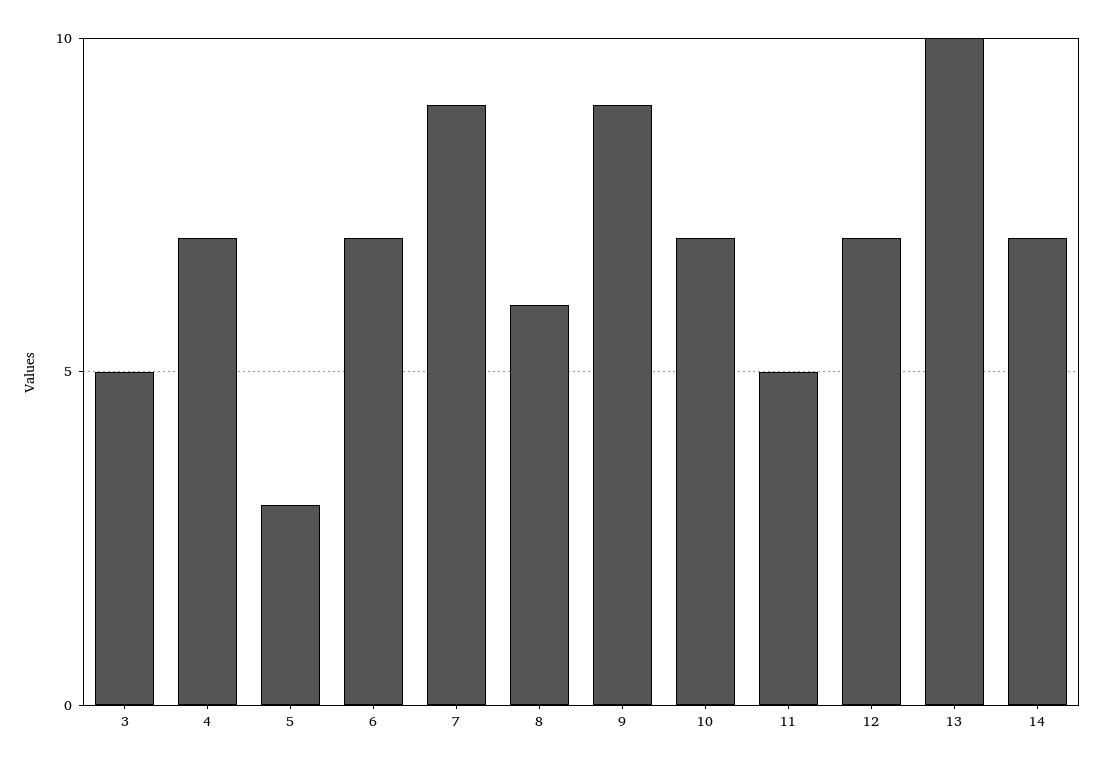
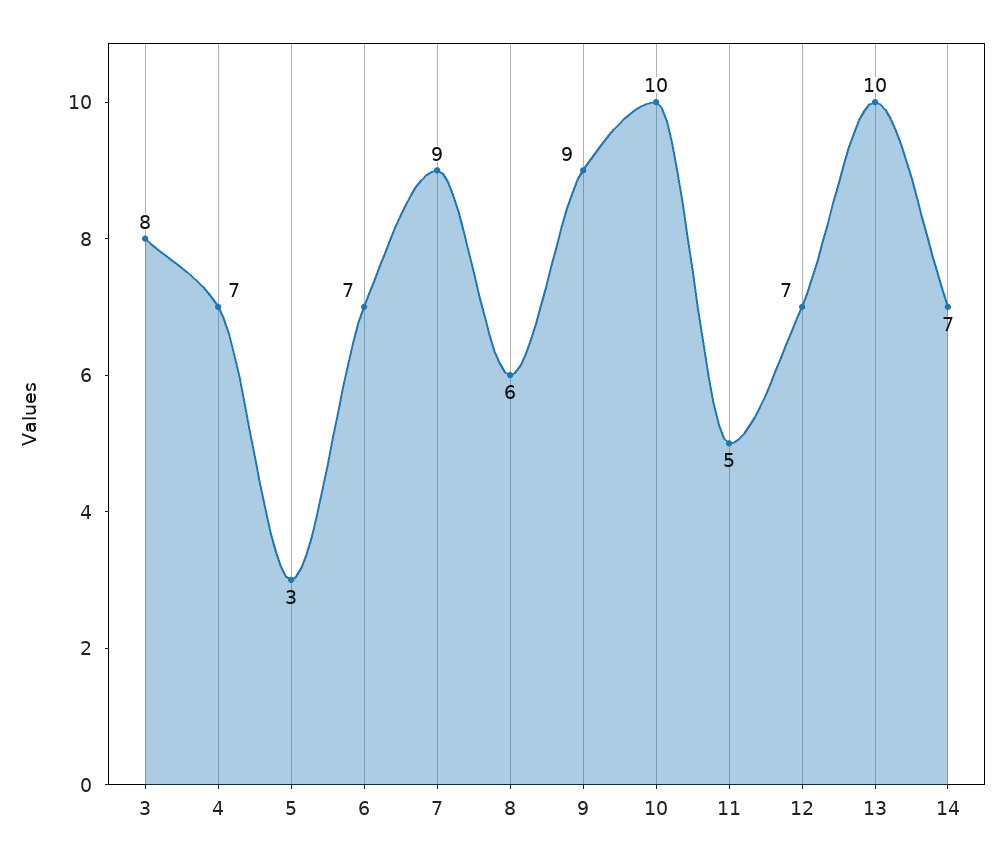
3: 5 -> 8
10: 7 -> 10

